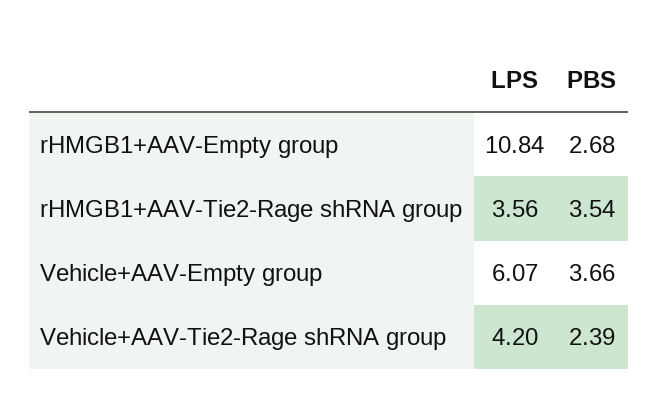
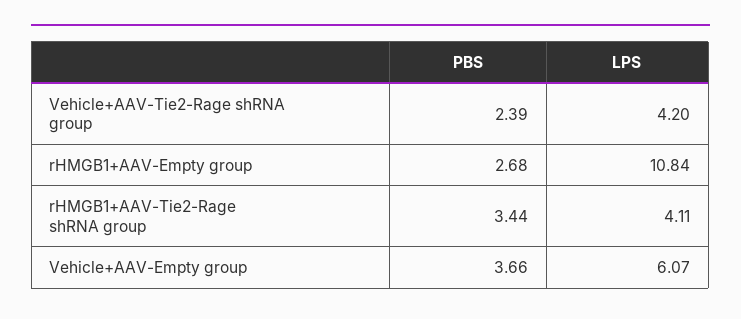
LPS, rHMGB1+AAV-Tie2-Rage shRNA group: 3.56 -> 4.11
PBS, rHMGB1+AAV-Tie2-Rage shRNA group: 3.54 -> 3.44

